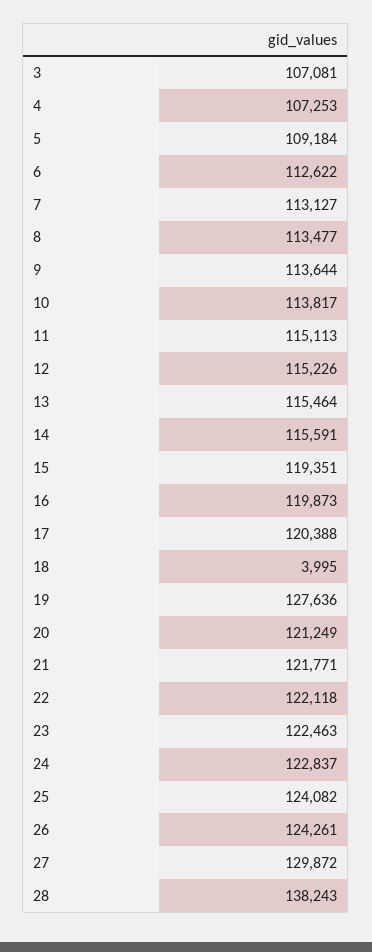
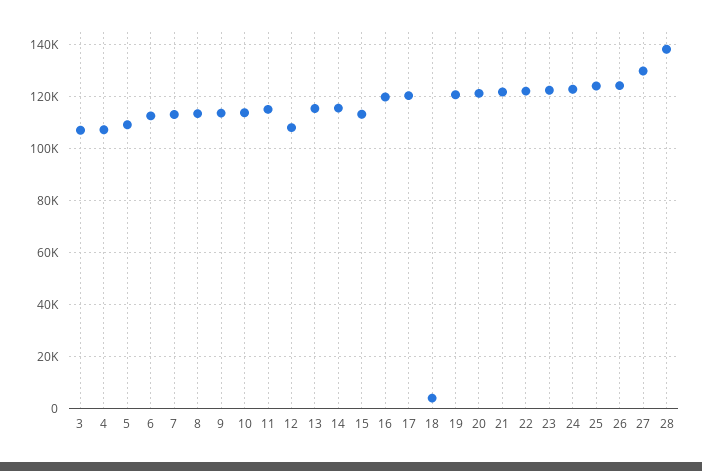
12: 115226 -> 107500
15: 119351 -> 112500
19: 127636 -> 120000

